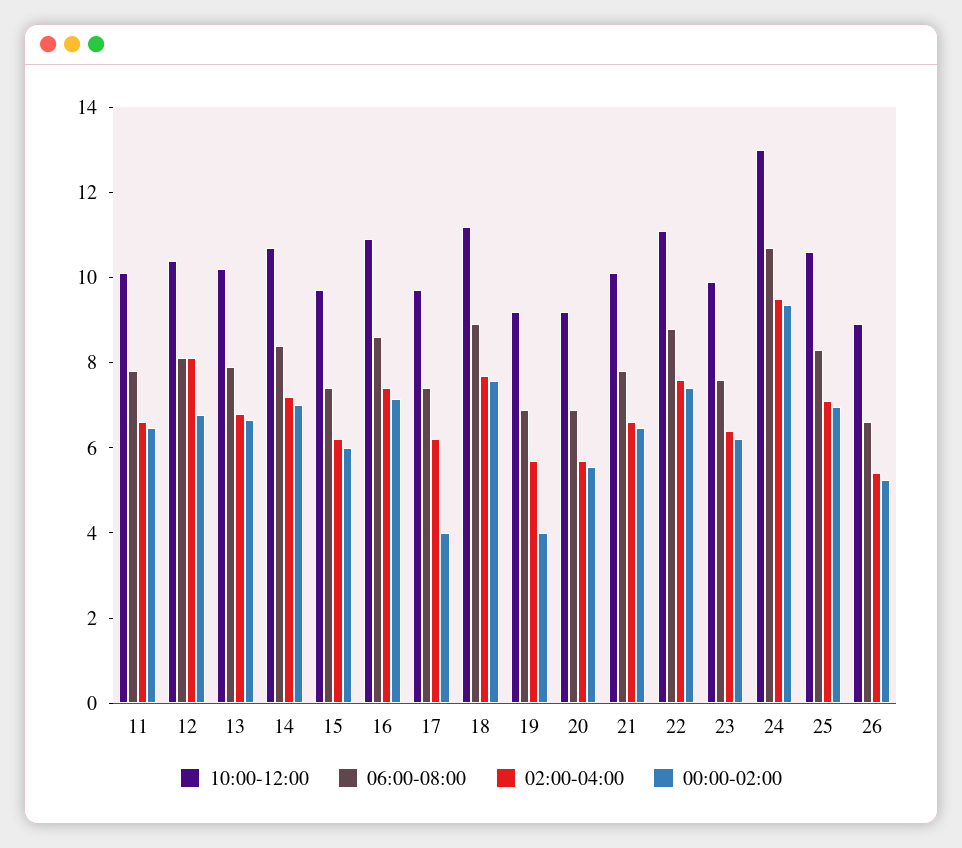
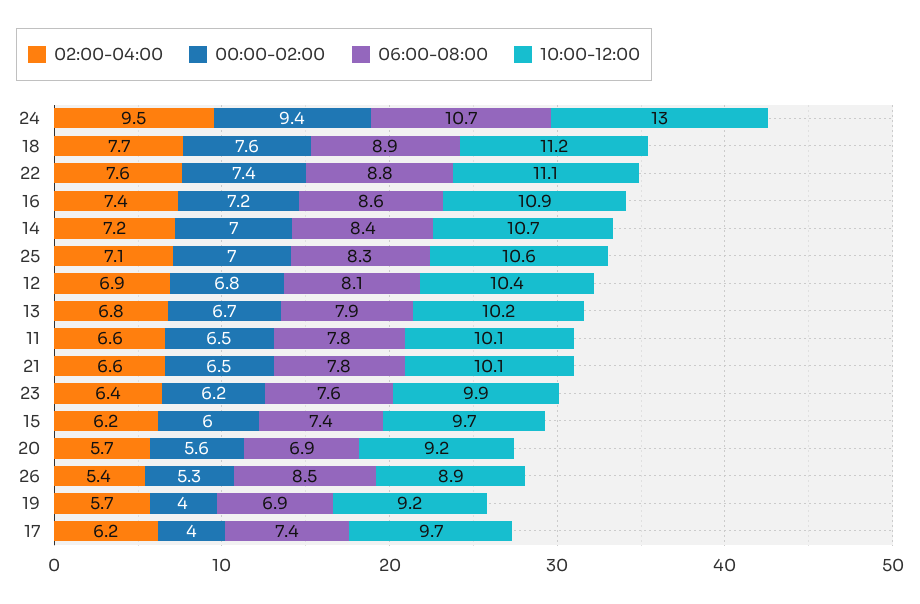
02:00-04:00, 12: 8 -> 6.9
06:00-08:00, 26: 6.5 -> 8.5

